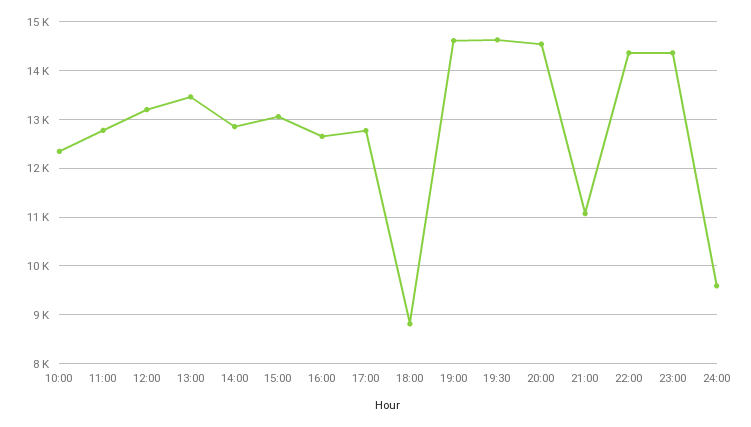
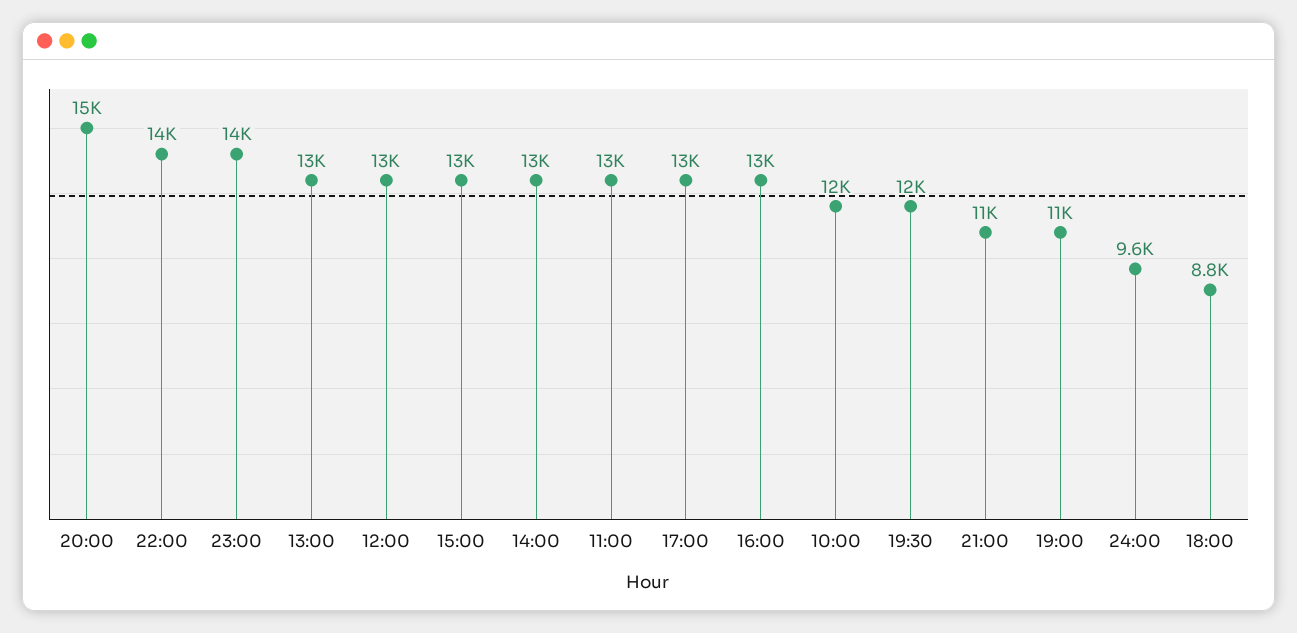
19:00: 14600 -> 11000
19:30: 14600 -> 12000

